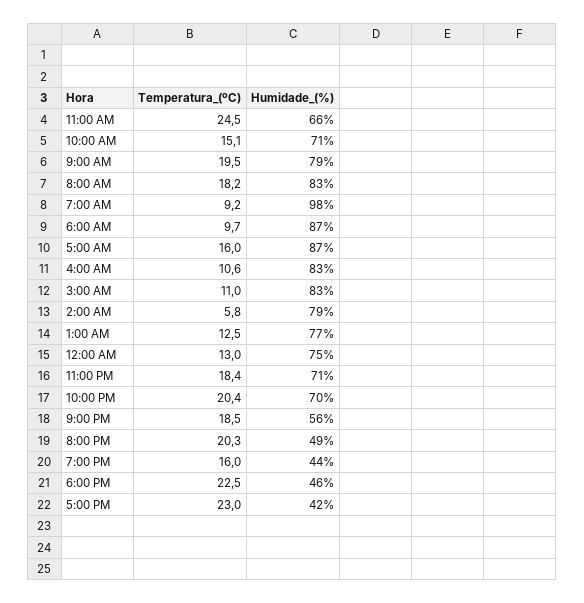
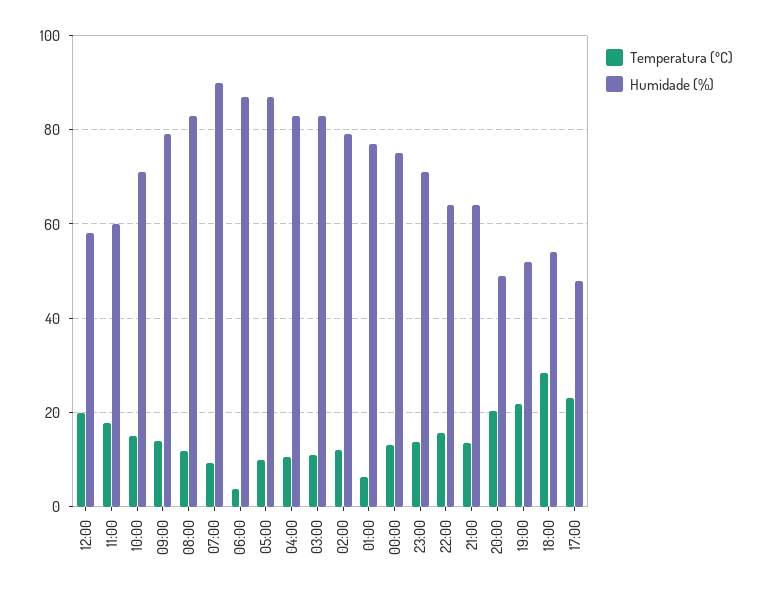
Temperatura_(ºC), 11:00 AM: 24.5 -> 18
Humidade_(%), 11:00 AM: 66 -> 60
Temperatura_(ºC), 9:00 AM: 19.5 -> 14
Temperatura_(ºC), 8:00 AM: 18.2 -> 12
Humidade_(%), 7:00 AM: 98 -> 90
Temperatura_(ºC), 6:00 AM: 9.7 -> 4
Temperatura_(ºC), 5:00 AM: 16 -> 10
Temperatura_(ºC), 2:00 AM: 5.8 -> 12
Temperatura_(ºC), 1:00 AM: 12.5 -> 6
Temperatura_(ºC), 11:00 PM: 18.4 -> 14
Temperatura_(ºC), 10:00 PM: 20.4 -> 16
Humidade_(%), 10:00 PM: 70 -> 64
Temperatura_(ºC), 9:00 PM: 18.5 -> 14
Humidade_(%), 9:00 PM: 56 -> 64
Temperatura_(ºC), 7:00 PM: 16 -> 22
Humidade_(%), 7:00 PM: 44 -> 52
Temperatura_(ºC), 6:00 PM: 22.5 -> 28
Humidade_(%), 6:00 PM: 46 -> 54
Humidade_(%), 5:00 PM: 42 -> 48
Temperatura_(ºC), 12:00: none -> 20
Humidade_(%), 12:00: none -> 58

